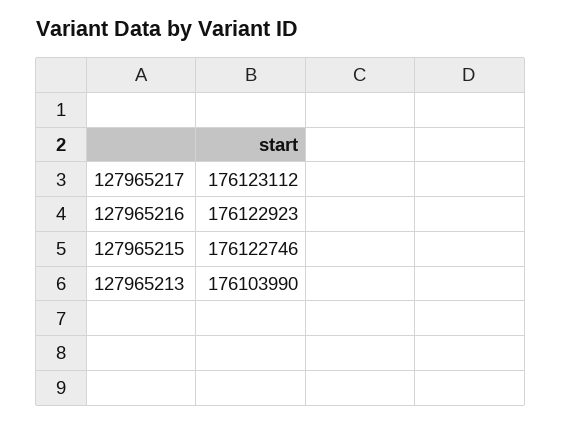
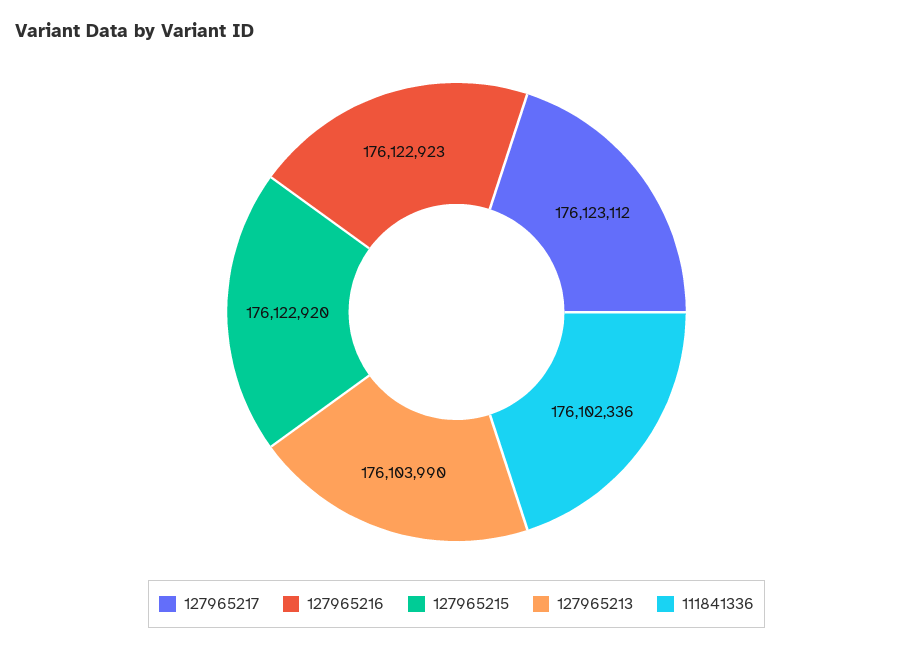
127965215: 176122746 -> 176122920
111841336: none -> 176102336

